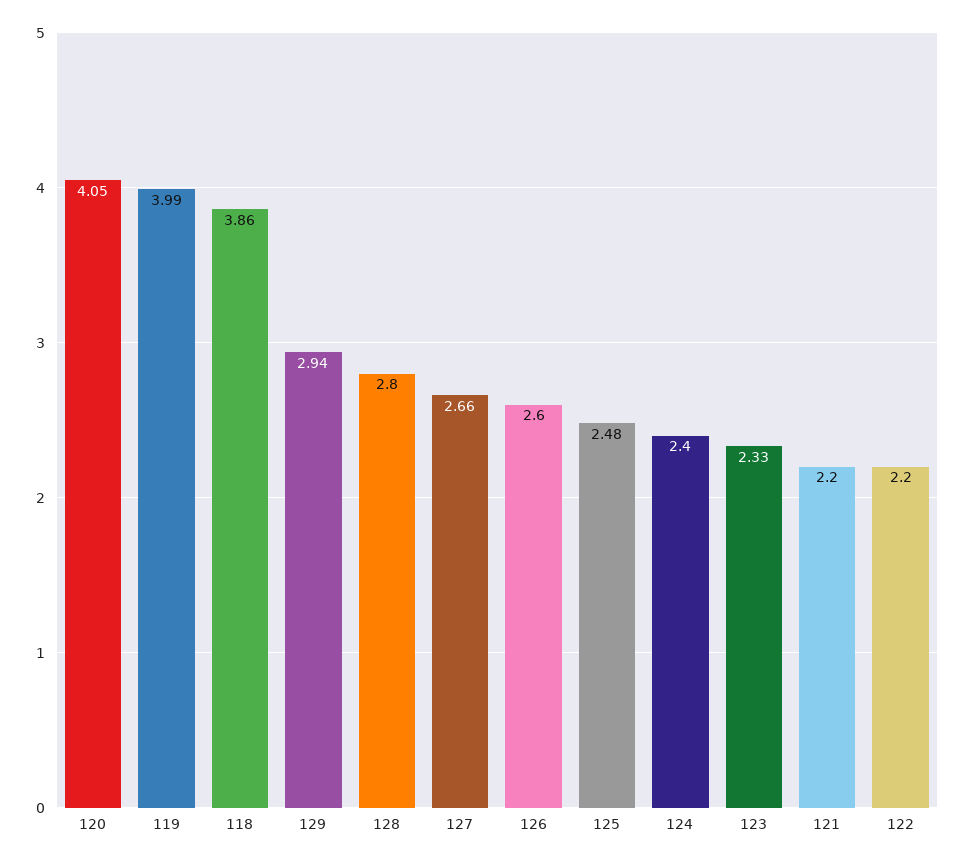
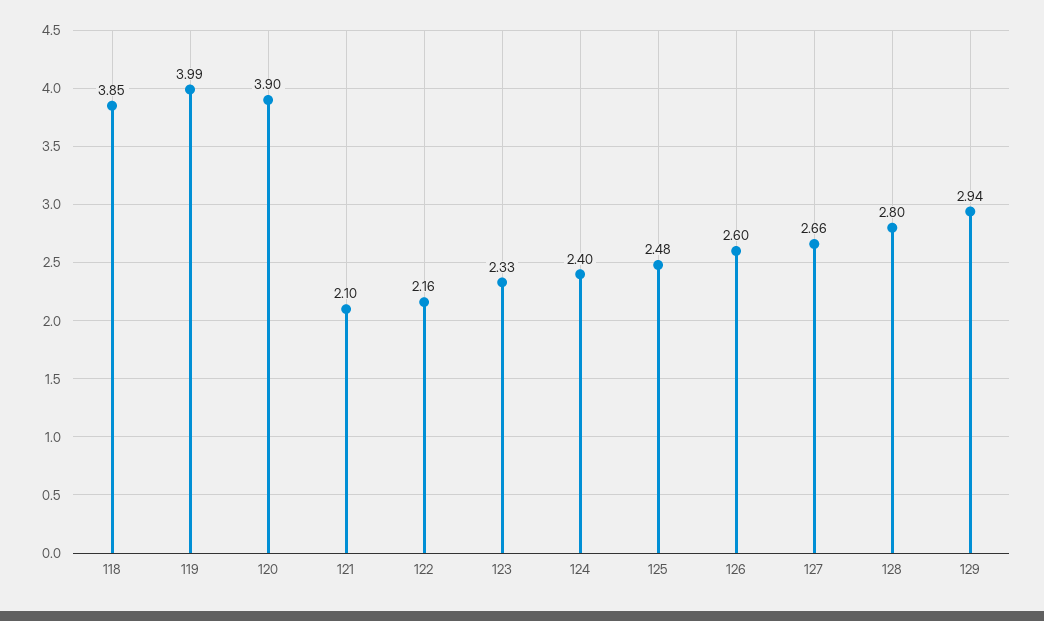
120: 4.05 -> 3.9
118: 3.86 -> 3.85
121: 2.2 -> 2.1
122: 2.2 -> 2.16

